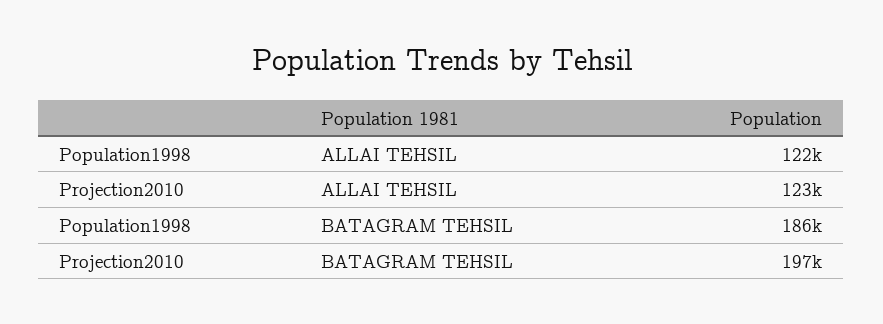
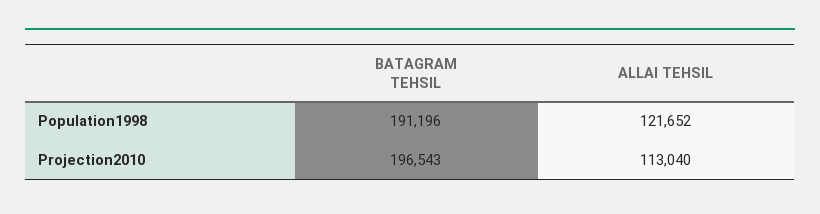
Projection2010, ALLAI TEHSIL: 123000 -> 113040
Population1998, BATAGRAM TEHSIL: 186000 -> 191196

